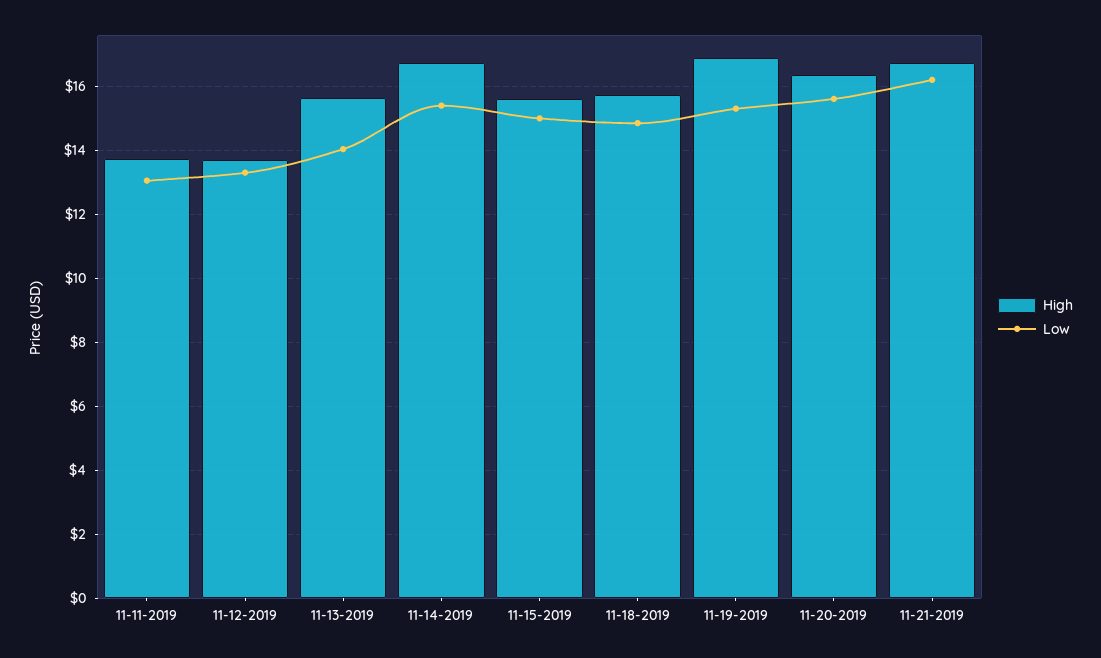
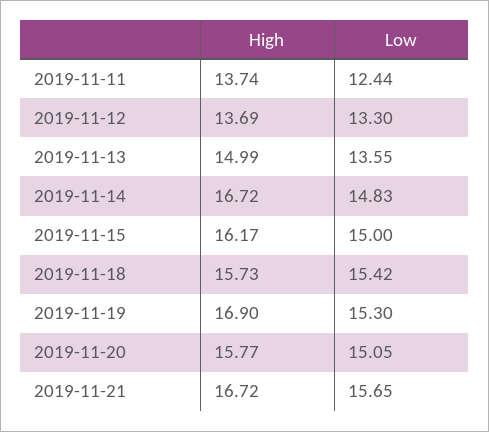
Low, 11-11-2019: 13 -> 12.44
High, 11-13-2019: 15.6 -> 14.99
Low, 11-13-2019: 14 -> 13.55
Low, 11-14-2019: 15.4 -> 14.83
High, 11-15-2019: 15.6 -> 16.17
Low, 11-18-2019: 14.8 -> 15.42
High, 11-20-2019: 16.4 -> 15.77
Low, 11-20-2019: 15.6 -> 15.05
Low, 11-21-2019: 16.2 -> 15.65

